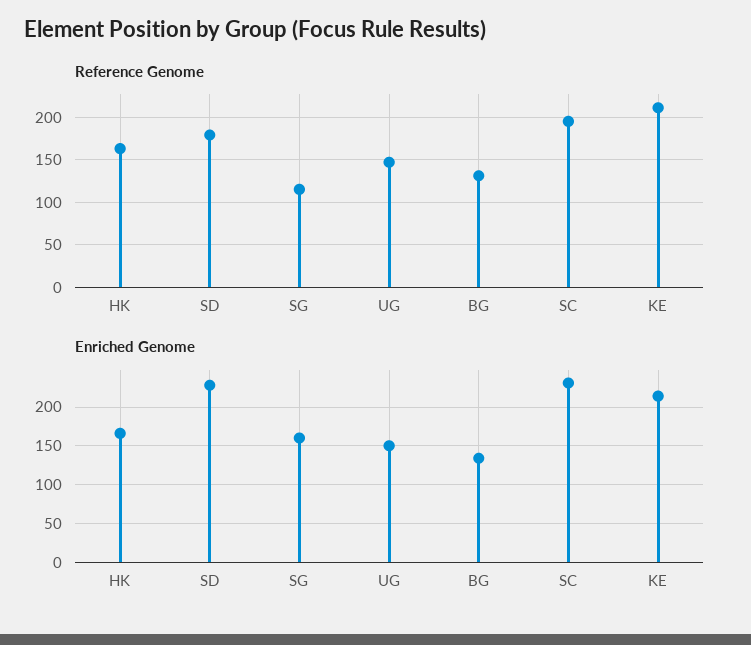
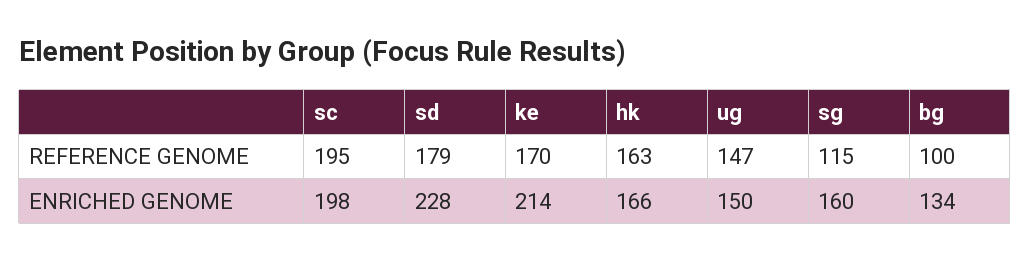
Reference Genome, BG: 130 -> 100
Reference Genome, KE: 210 -> 170
Enriched Genome, SC: 230 -> 198

